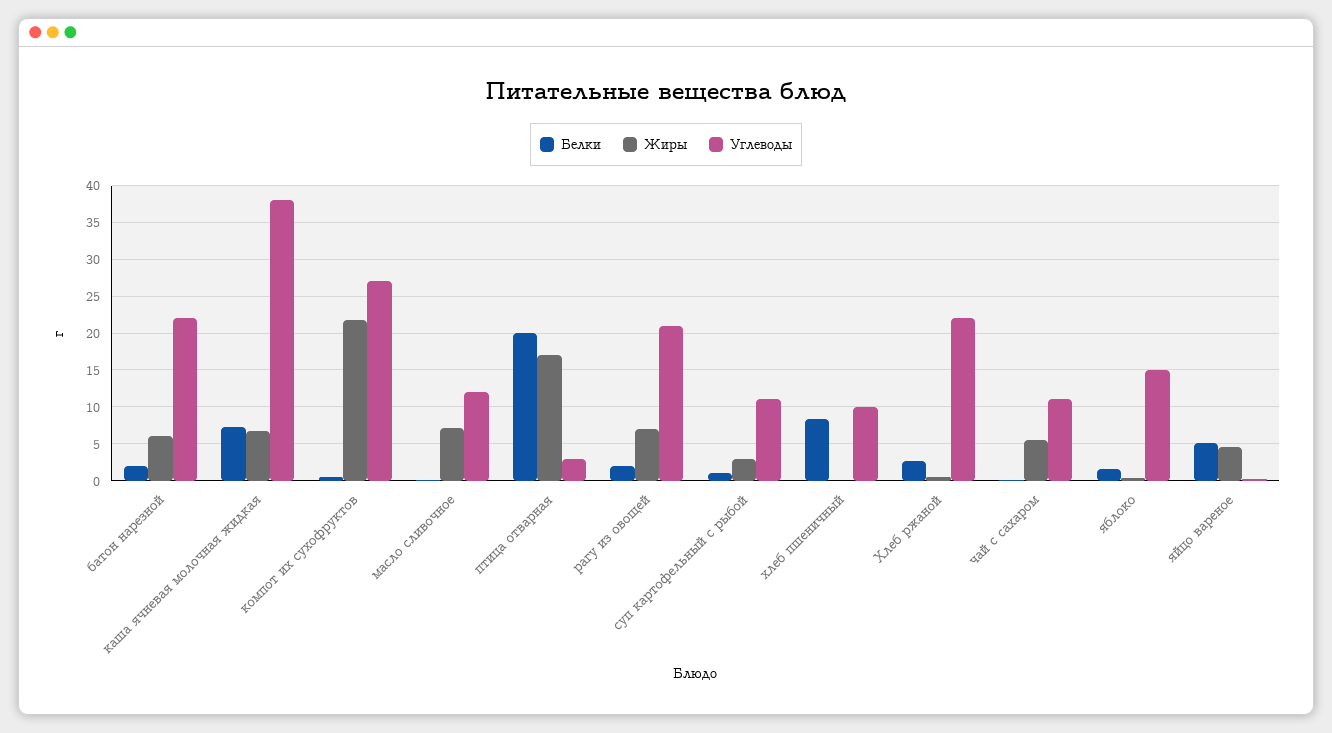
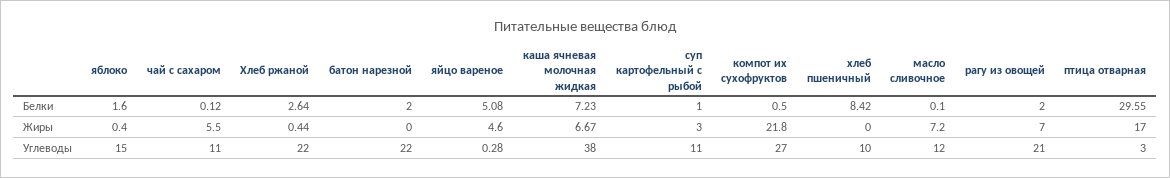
Жиры, батон нарезной: 6 -> 0
Белки, птица отварная: 20 -> 29.55

